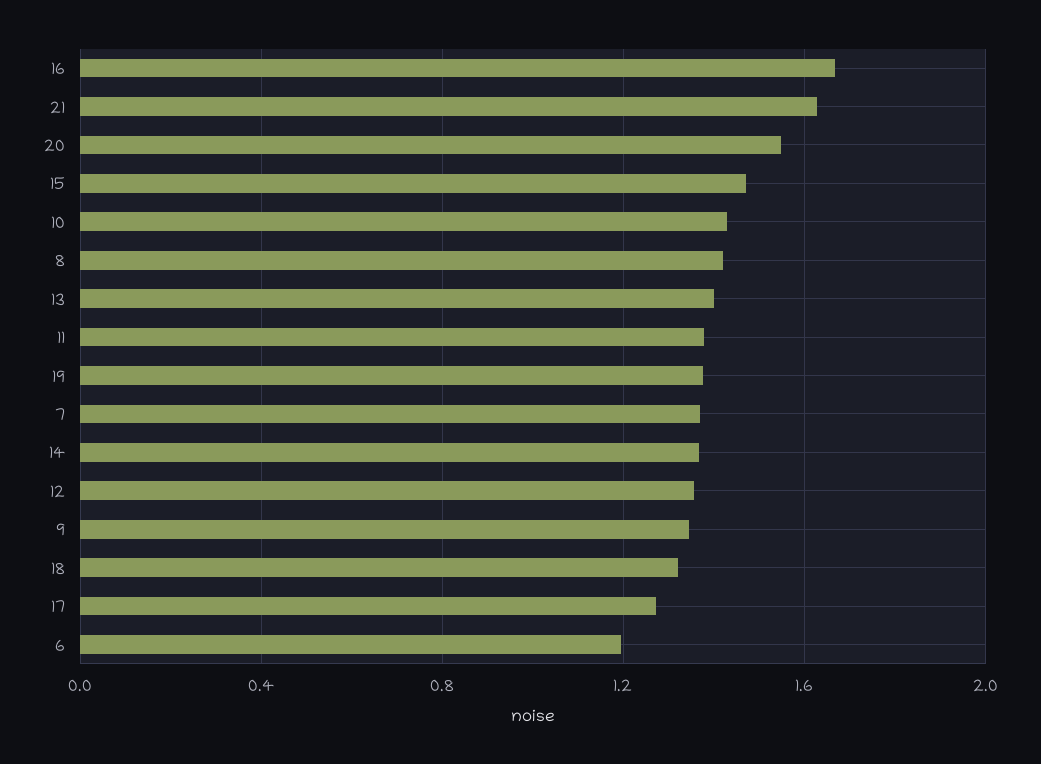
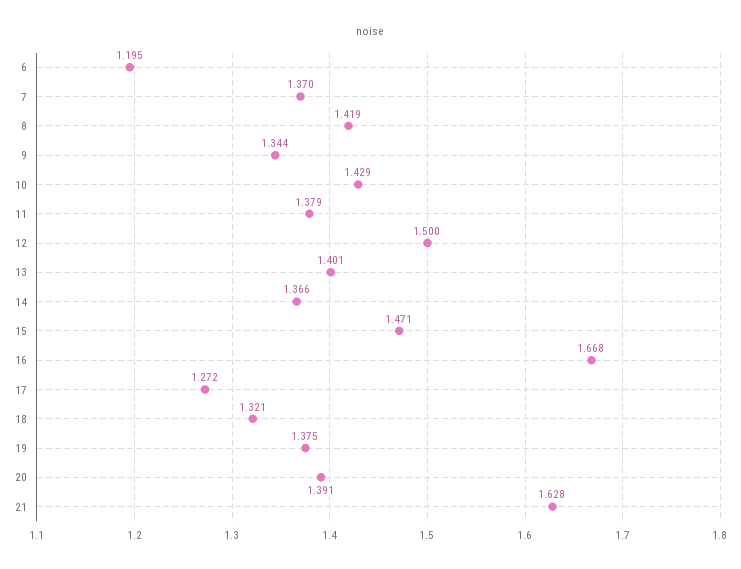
20: 1.55 -> 1.391
12: 1.35 -> 1.5

